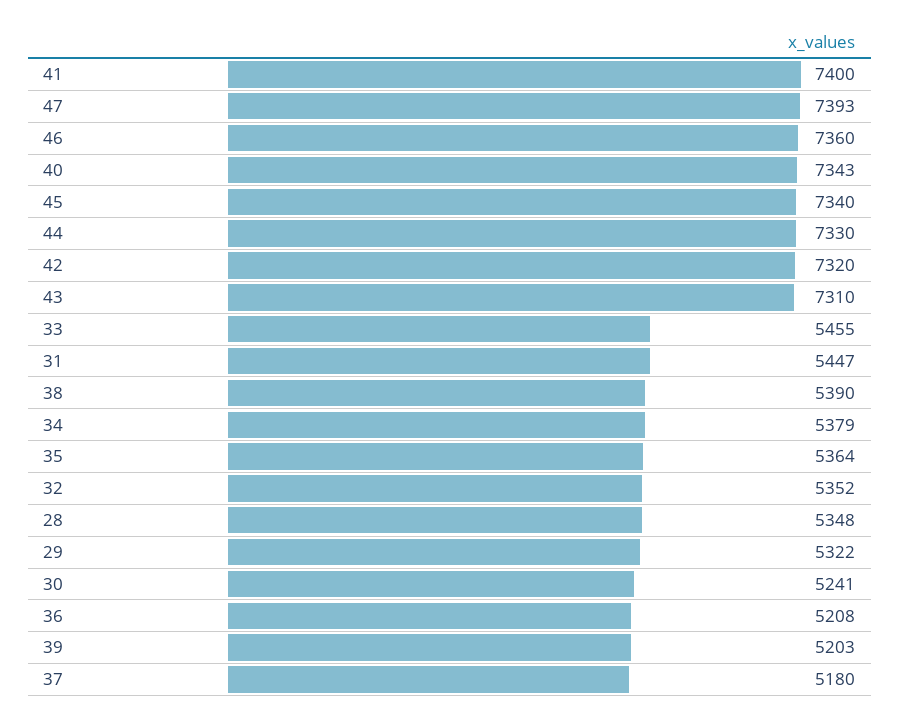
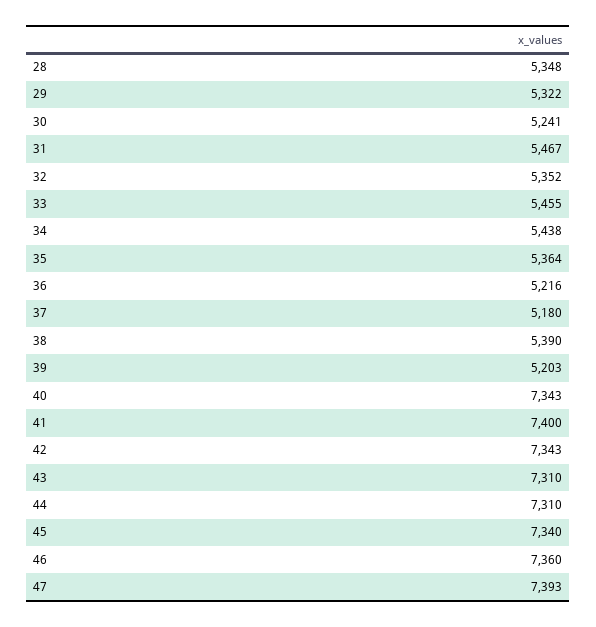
44: 7330 -> 7310
42: 7320 -> 7343
31: 5447 -> 5467
34: 5379 -> 5438
36: 5208 -> 5216

